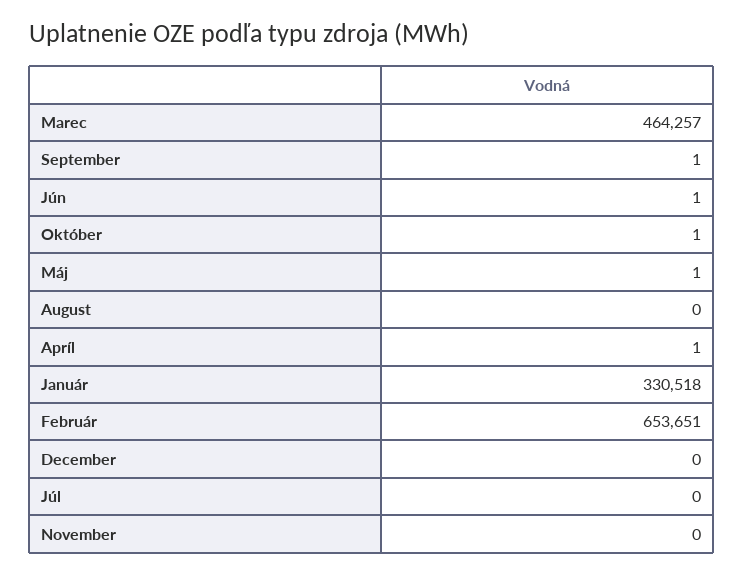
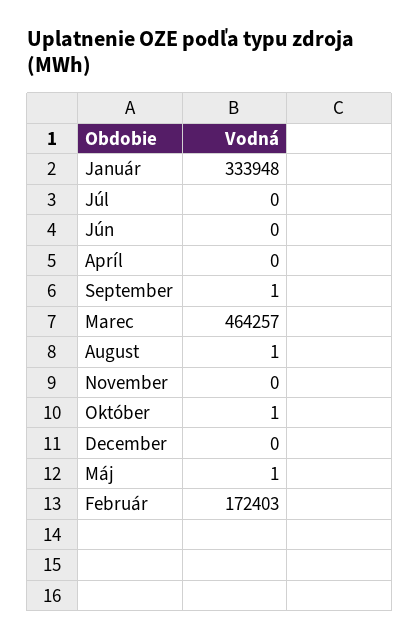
Jún: 1 -> 0
August: 0 -> 1
Apríl: 1 -> 0
Január: 330518 -> 333948
Február: 653651 -> 172403

